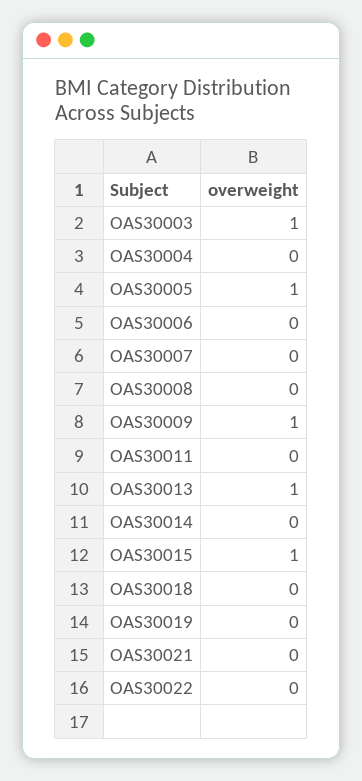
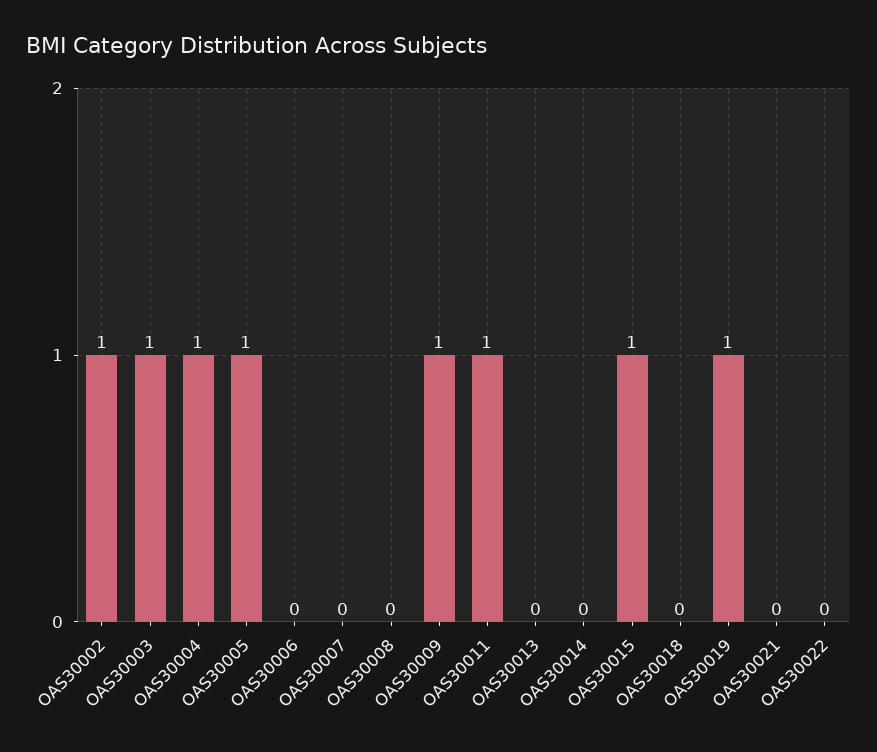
OAS30004: 0 -> 1
OAS30011: 0 -> 1
OAS30013: 1 -> 0
OAS30019: 0 -> 1
OAS30002: none -> 1

